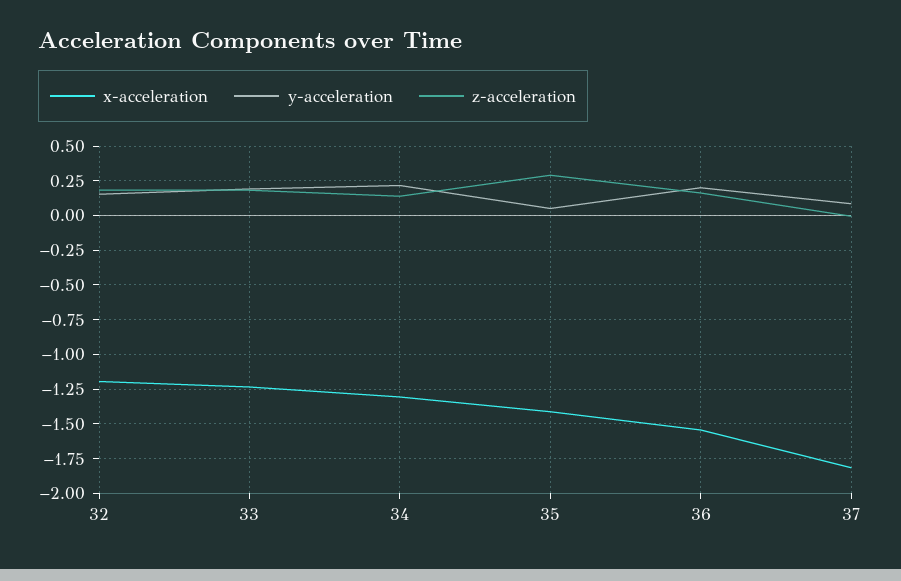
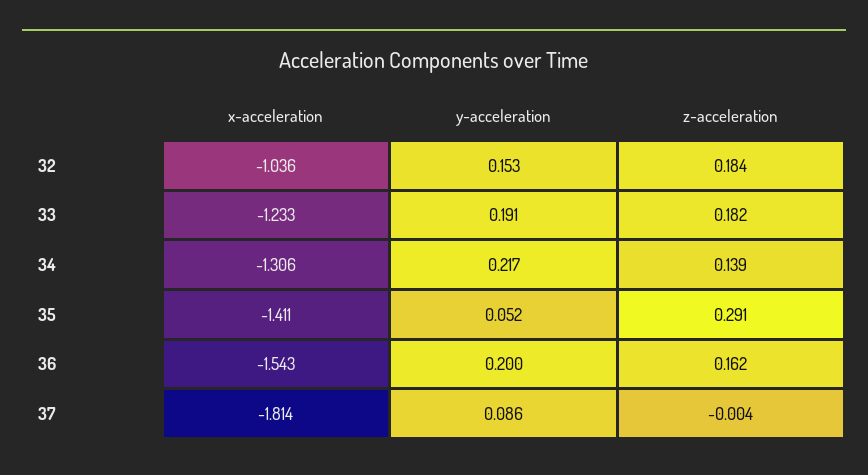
x-acceleration, 32: -1.2 -> -1.036

